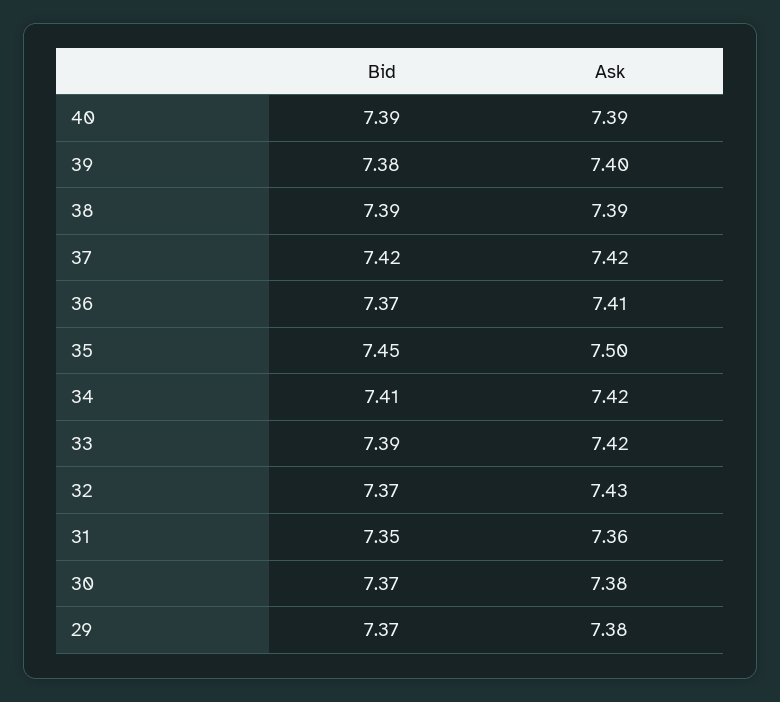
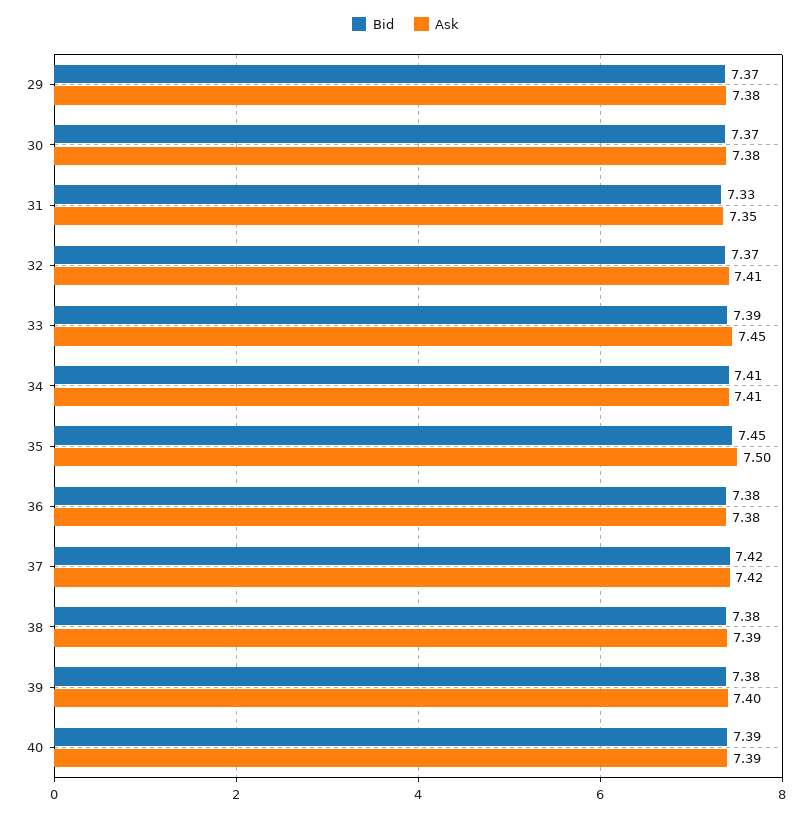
Bid, 38: 7.39 -> 7.38
Bid, 36: 7.37 -> 7.38
Ask, 36: 7.41 -> 7.38
Ask, 34: 7.42 -> 7.41
Ask, 33: 7.42 -> 7.45
Ask, 32: 7.43 -> 7.41
Bid, 31: 7.35 -> 7.33
Ask, 31: 7.36 -> 7.35

